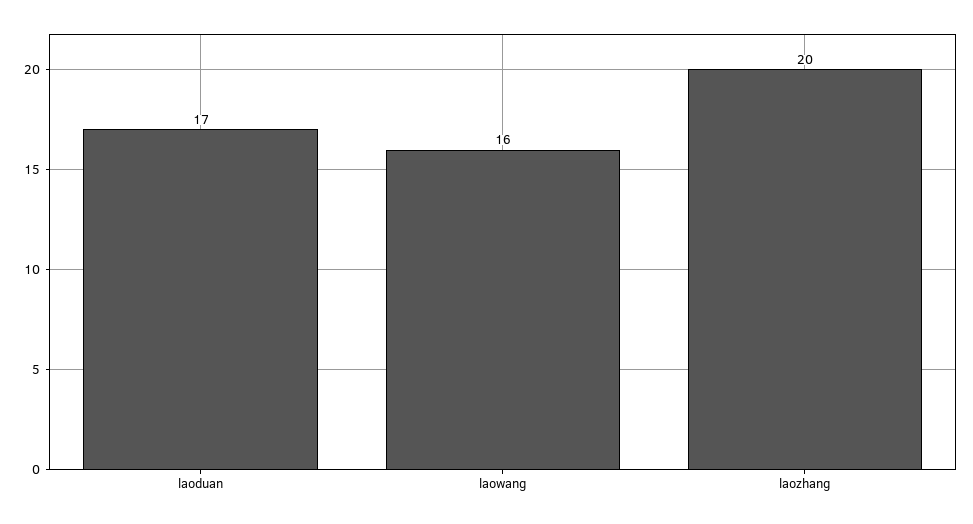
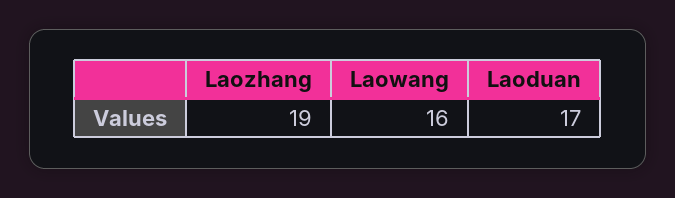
laozhang: 20 -> 19

